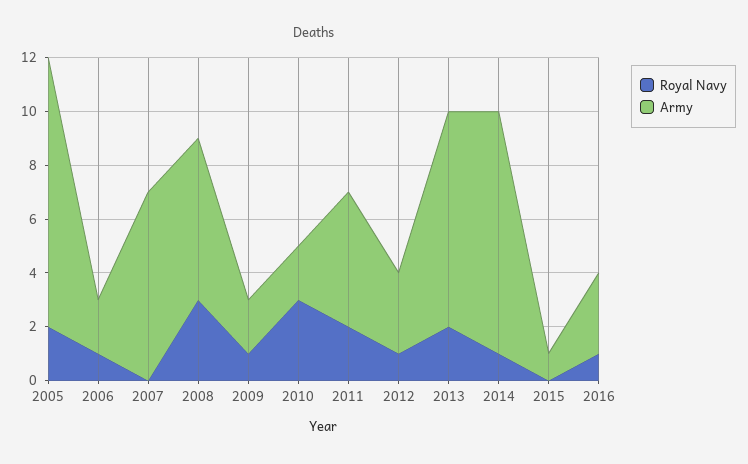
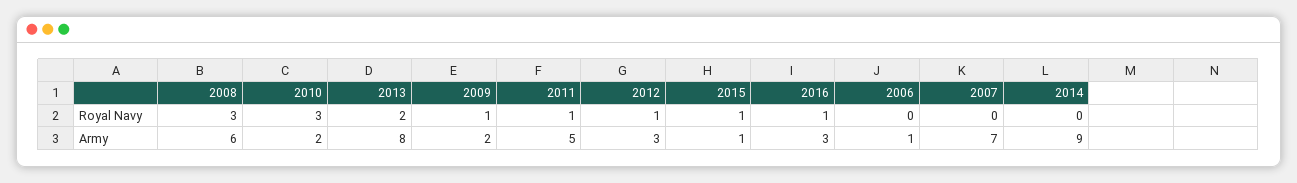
Royal Navy, 2005: 2 -> none
Army, 2005: 10 -> none
Royal Navy, 2006: 1 -> 0
Army, 2006: 2 -> 1
Royal Navy, 2011: 2 -> 1
Royal Navy, 2014: 1 -> 0
Royal Navy, 2015: 0 -> 1

